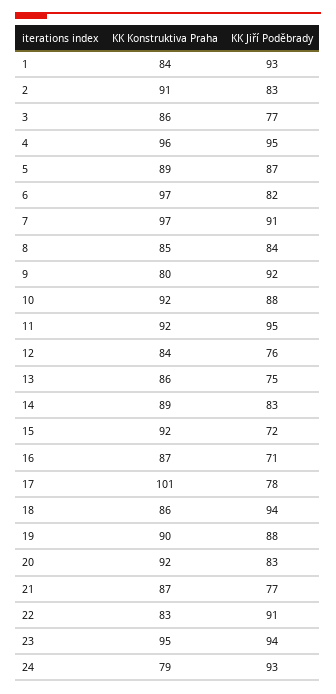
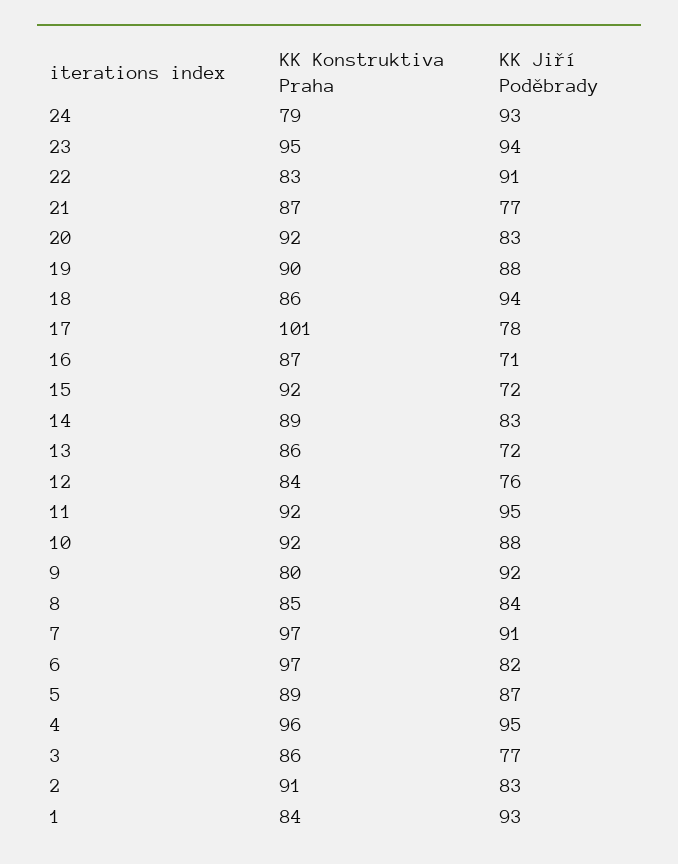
KK Jiří Poděbrady, 13: 75 -> 72

